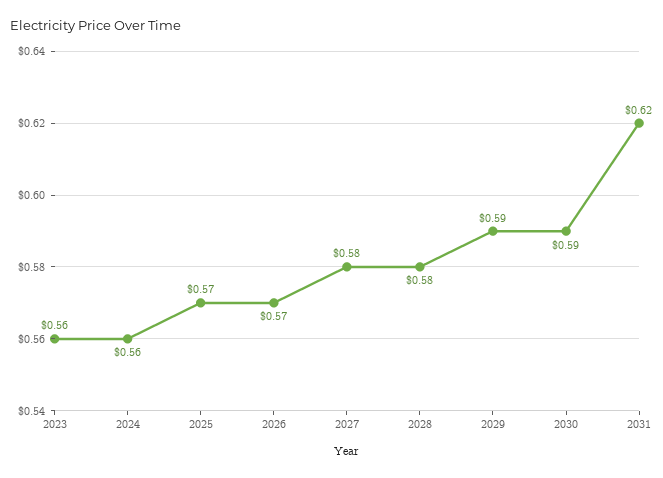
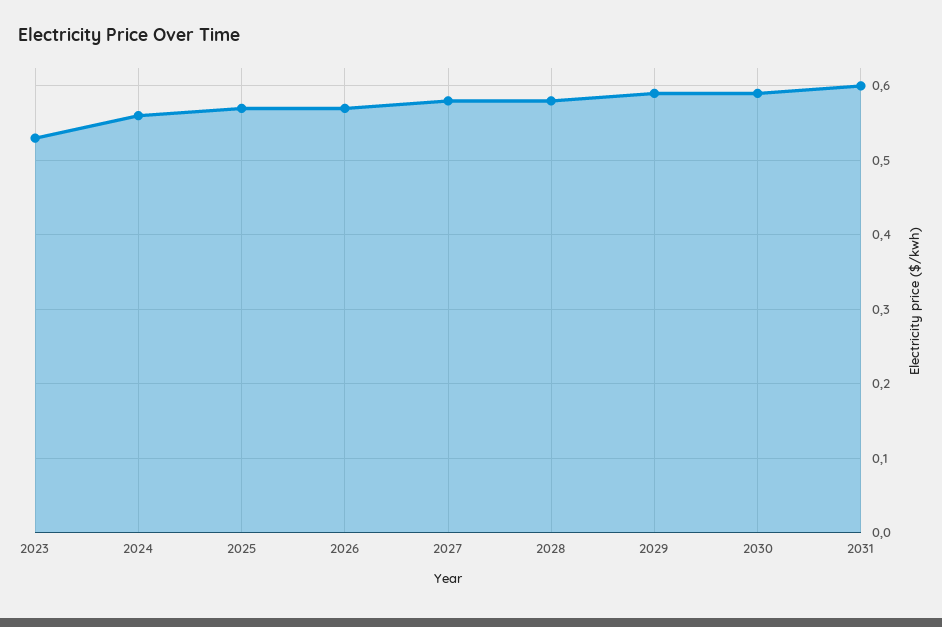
2023: 0.56 -> 0.53
2031: 0.62 -> 0.6

